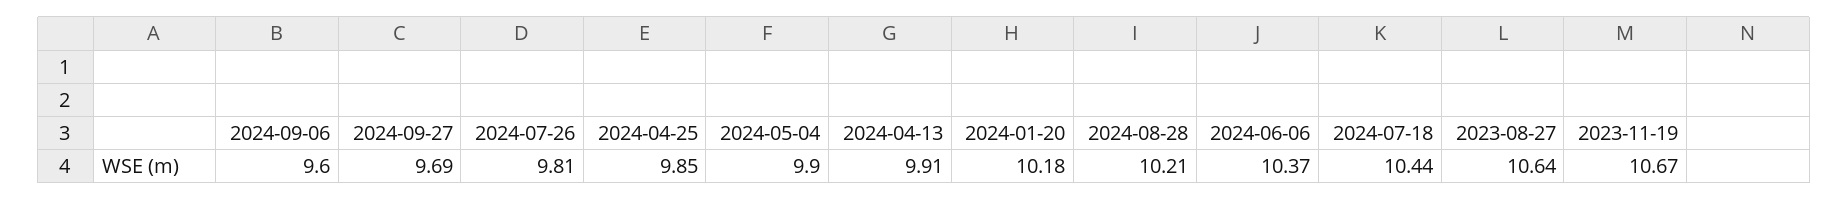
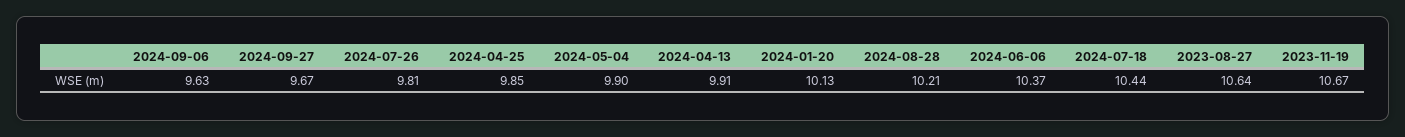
2024-09-06: 9.6 -> 9.63
2024-09-27: 9.69 -> 9.67
2024-01-20: 10.18 -> 10.13

